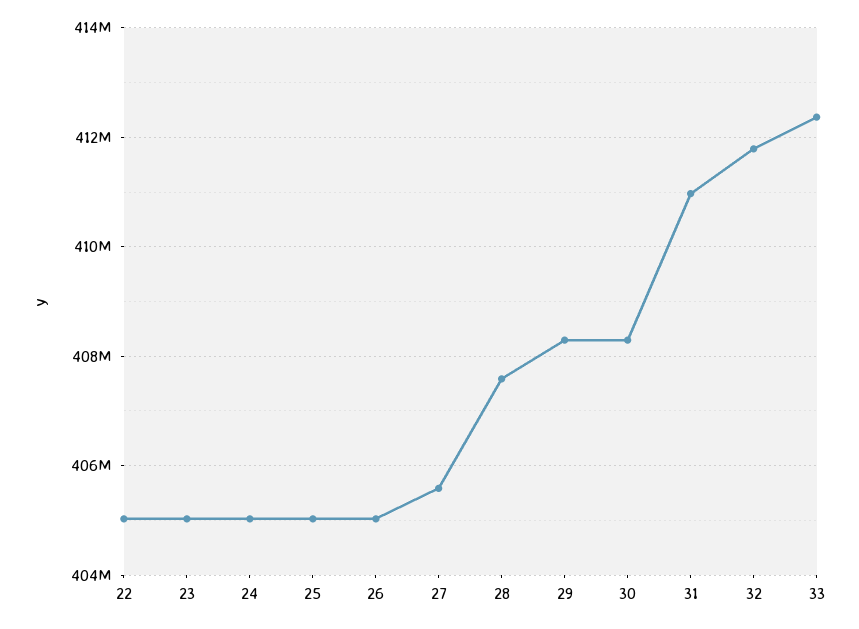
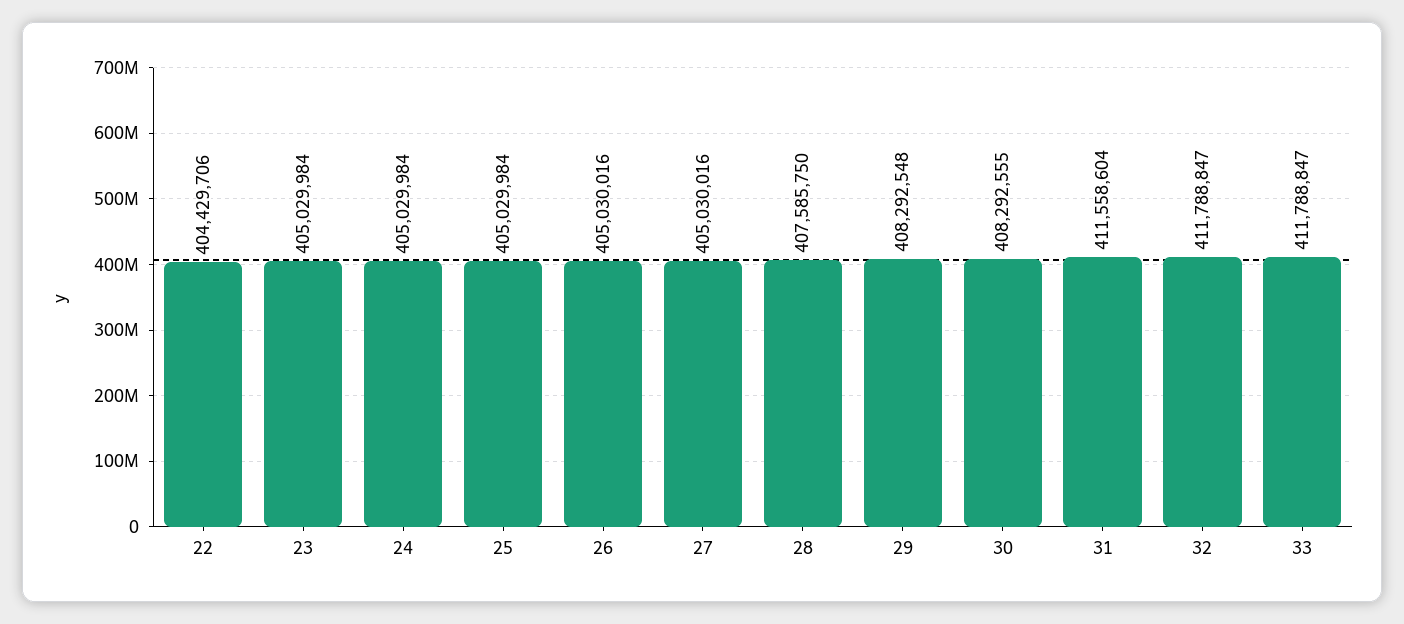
22: 405000000 -> 404429706
27: 405600000 -> 405030016
31: 411000000 -> 411558604
33: 412400000 -> 411788847

